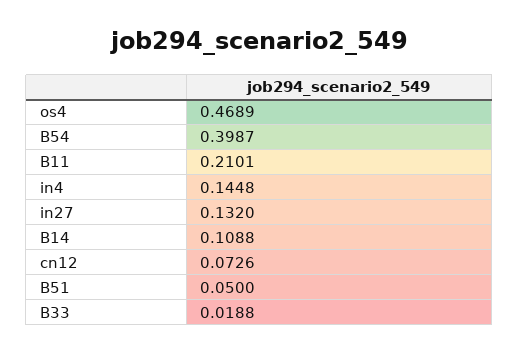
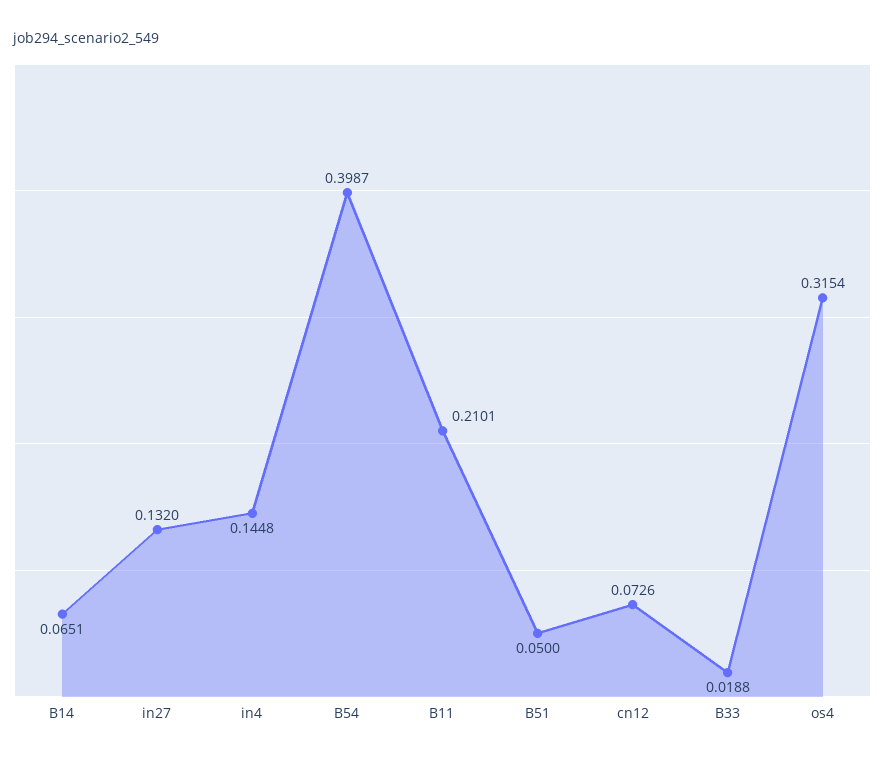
os4: 0.4689 -> 0.3154
B14: 0.1088 -> 0.0651

